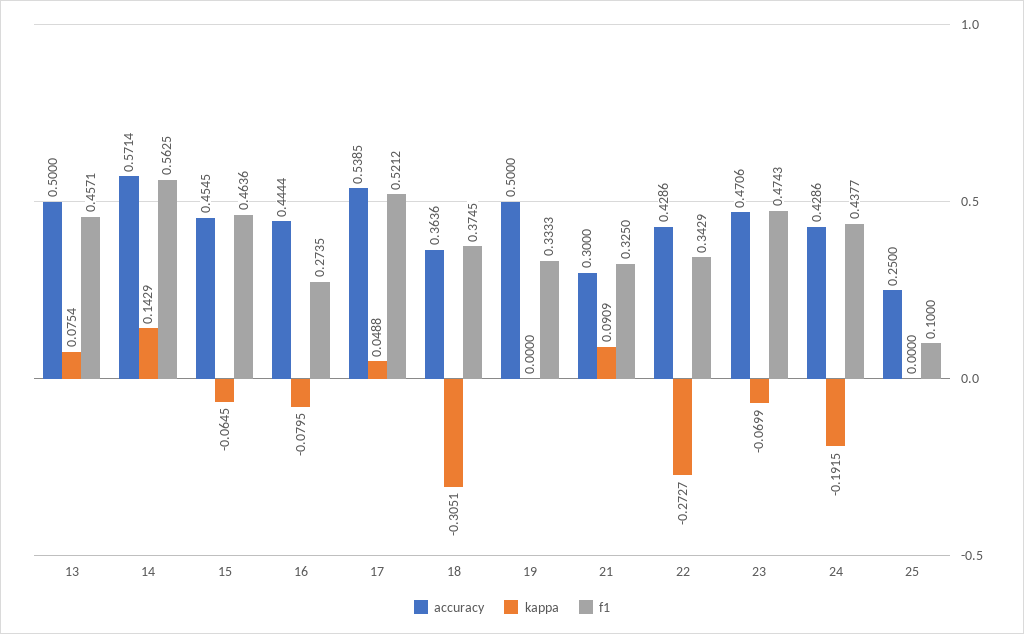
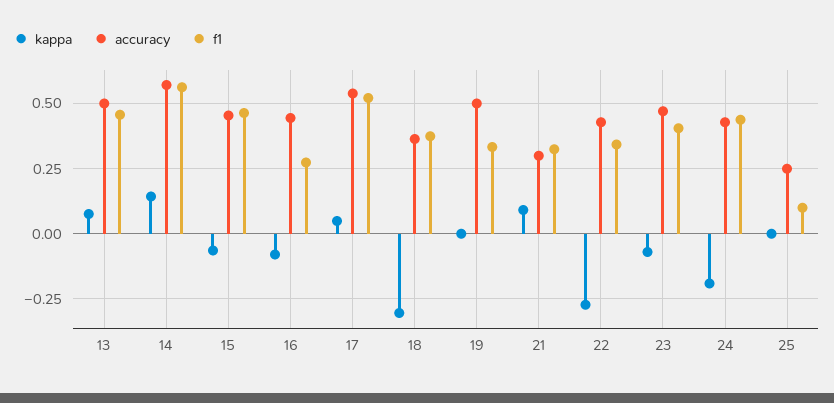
f1, 23: 0.4743 -> 0.4

